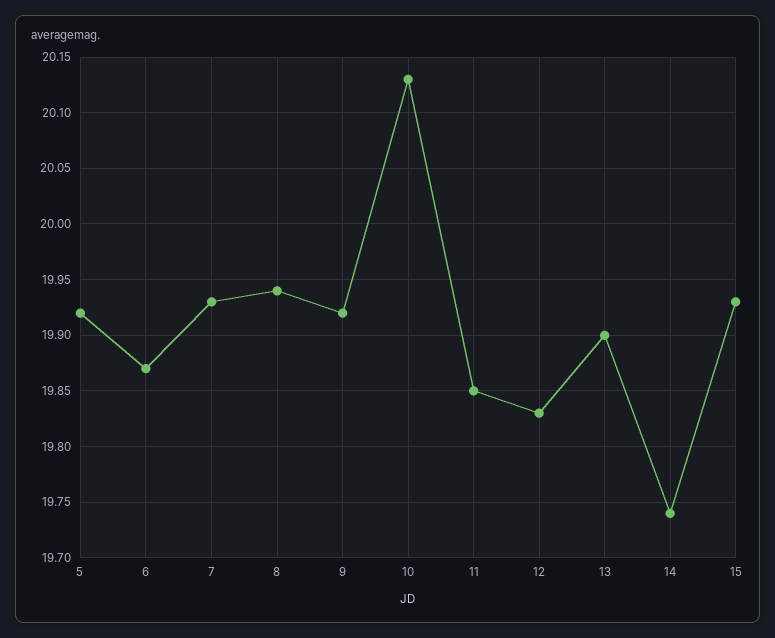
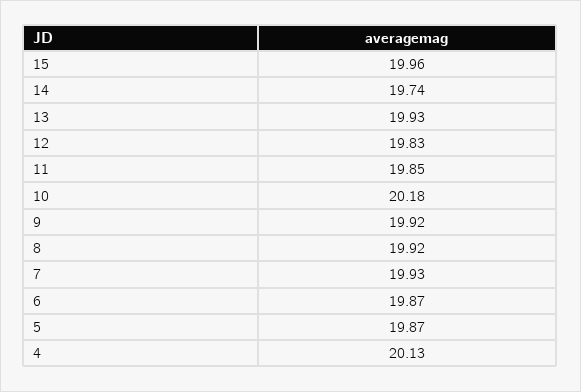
5: 19.92 -> 19.87
8: 19.94 -> 19.92
10: 20.13 -> 20.18
13: 19.9 -> 19.93
15: 19.93 -> 19.96
4: none -> 20.13

